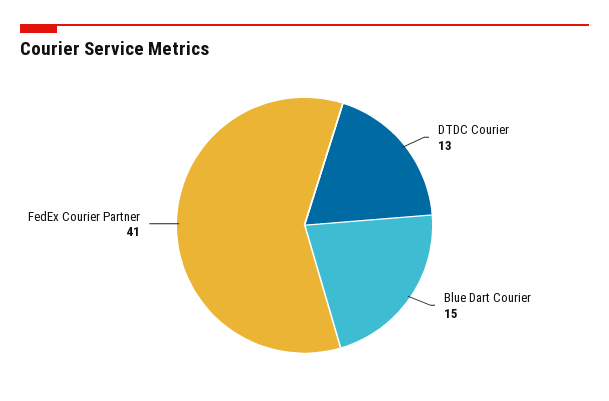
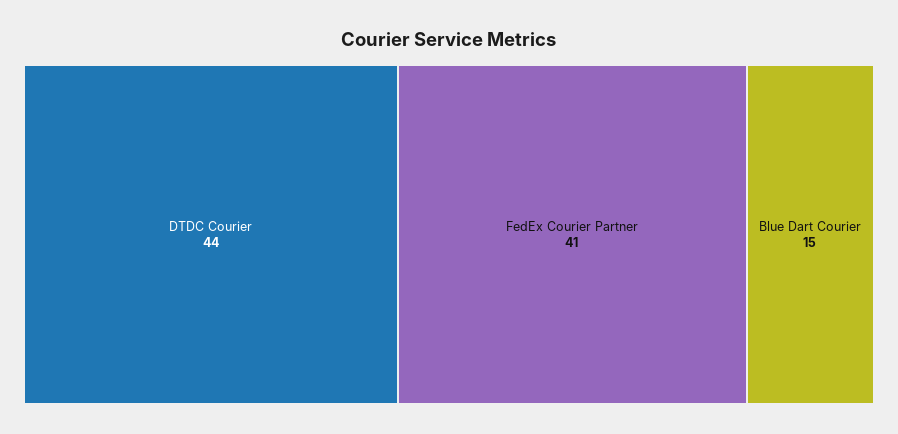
DTDC Courier: 13 -> 44

